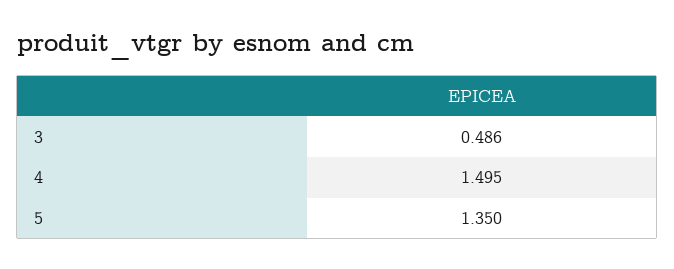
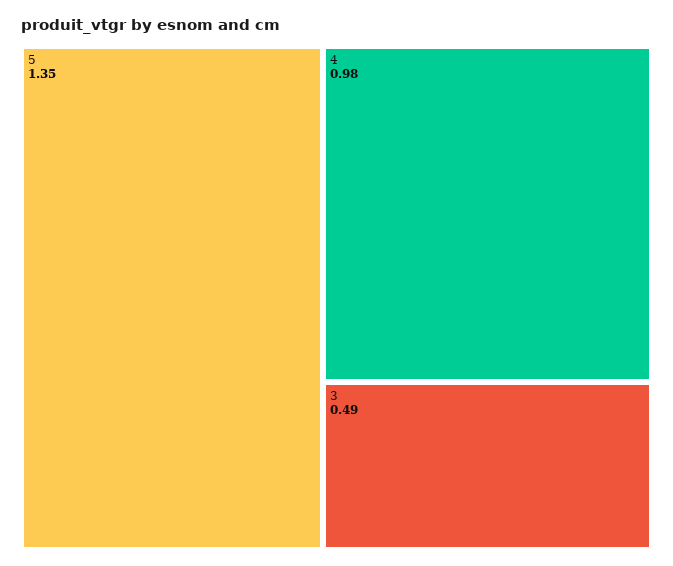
4: 1.495 -> 0.98

